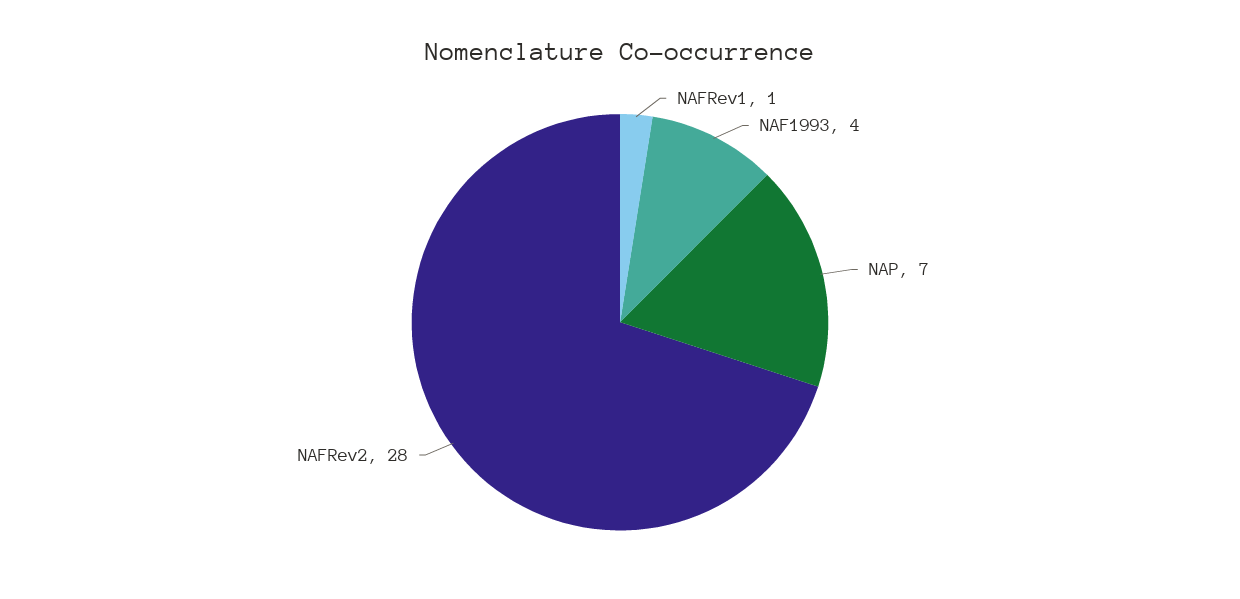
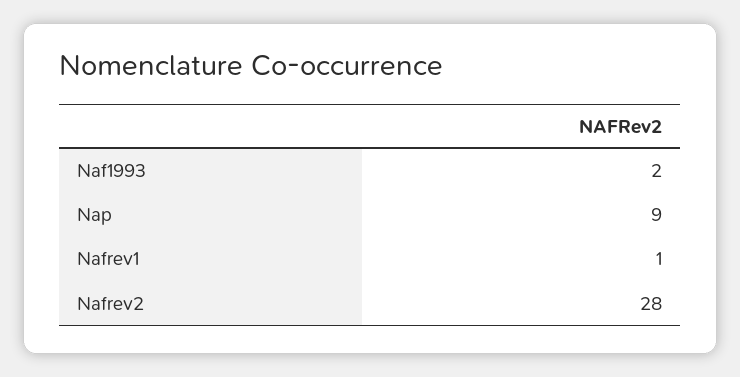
NAF1993: 4 -> 2
NAP: 7 -> 9

